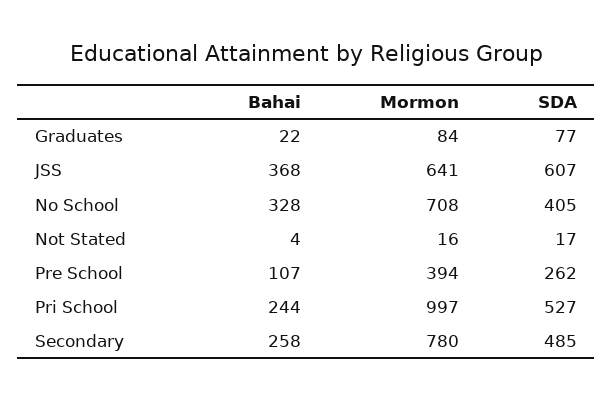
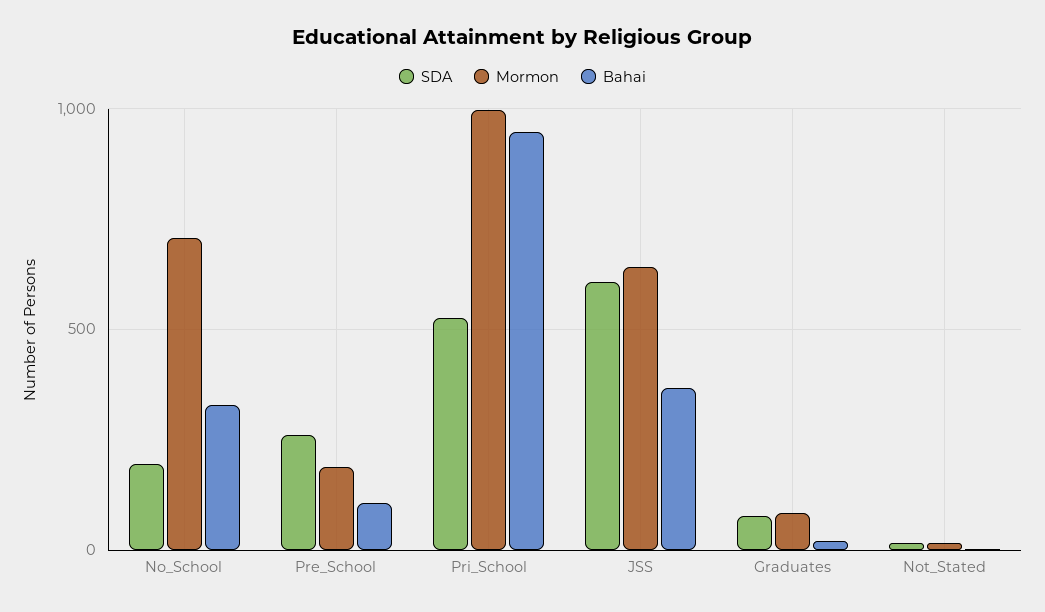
SDA, No School: 405 -> 200
Mormon, Pre School: 394 -> 200
Bahai, Pri School: 244 -> 950
Bahai, Secondary: 258 -> none
Mormon, Secondary: 780 -> none
SDA, Secondary: 485 -> none

